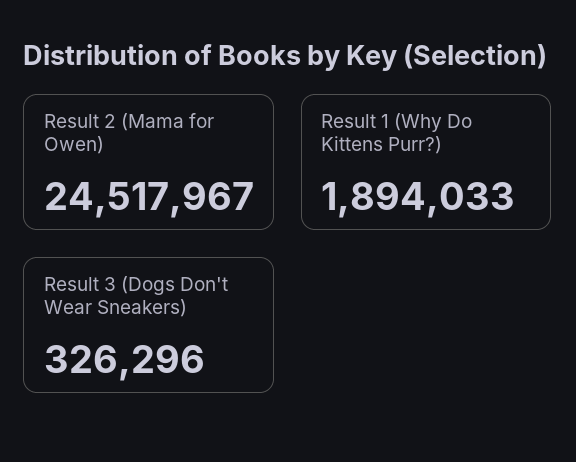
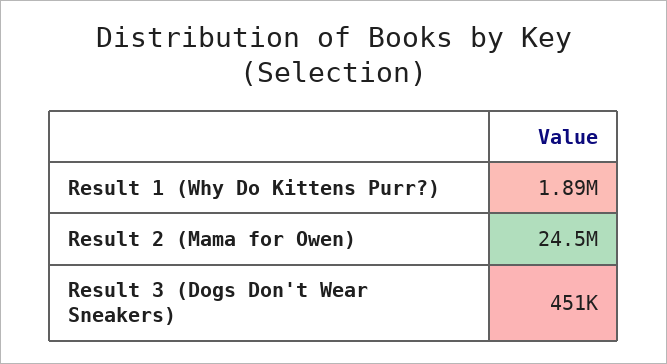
Result 3 (Dogs Don't Wear Sneakers): 326296 -> 451000

